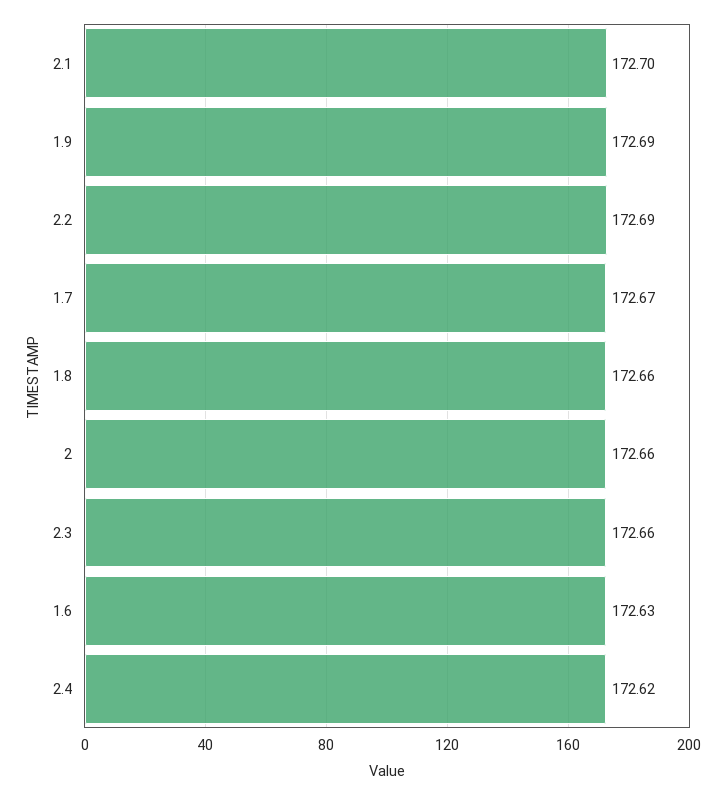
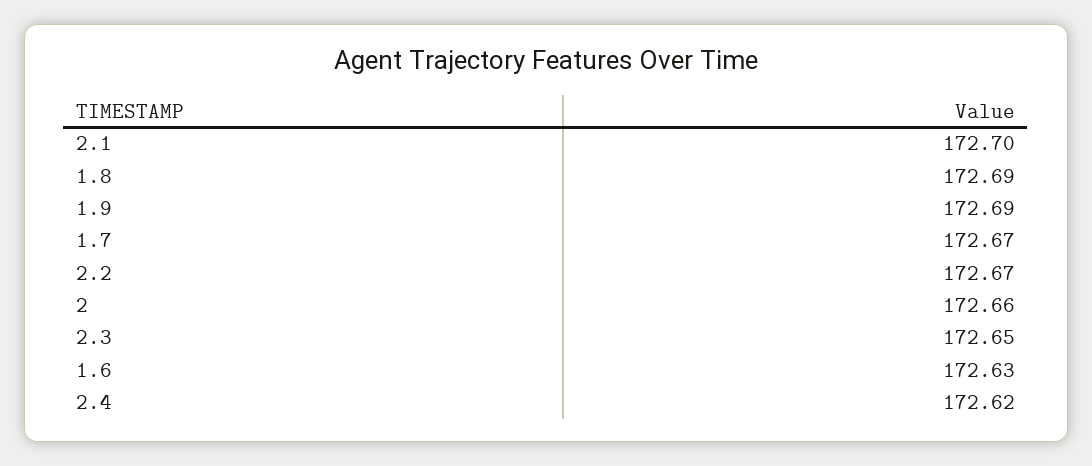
2.2: 172.69 -> 172.67
1.8: 172.66 -> 172.69
2.3: 172.66 -> 172.65

